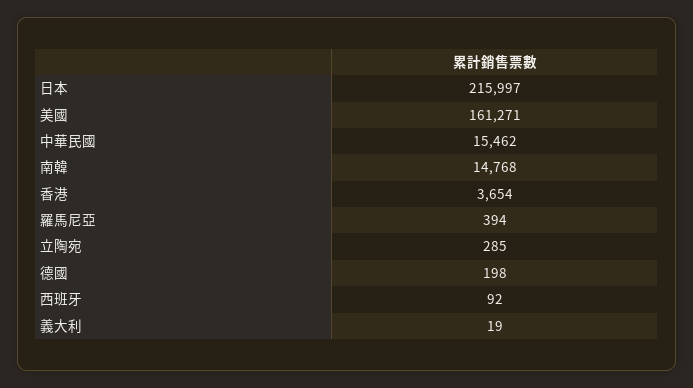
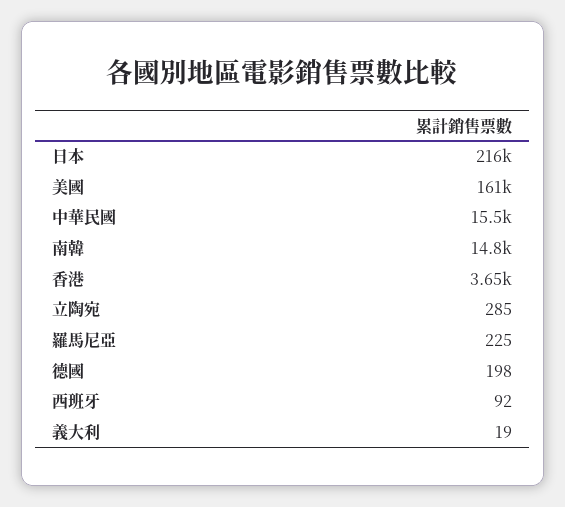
羅馬尼亞: 394 -> 225

